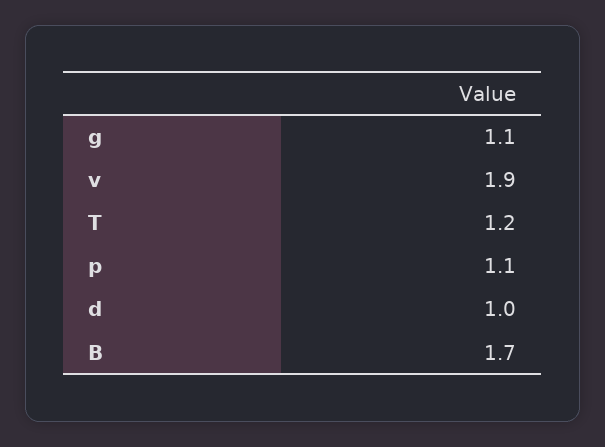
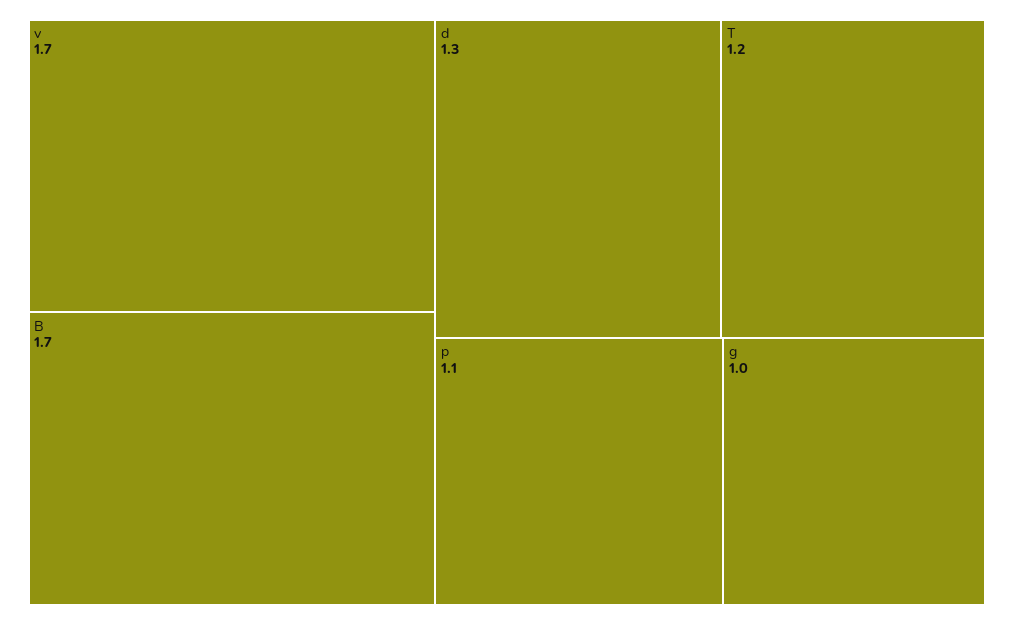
g: 1.1 -> 1
v: 1.9 -> 1.7
d: 1 -> 1.3

